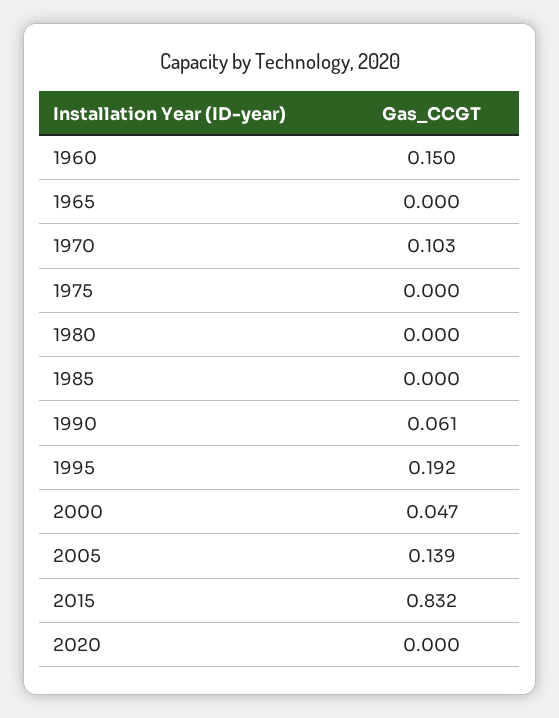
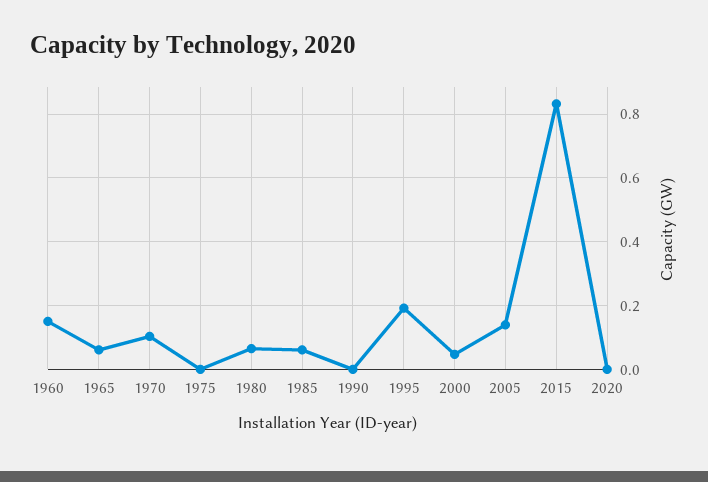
1965: 0 -> 0.06
1980: 0 -> 0.06
1985: 0 -> 0.06
1990: 0.061 -> 0

